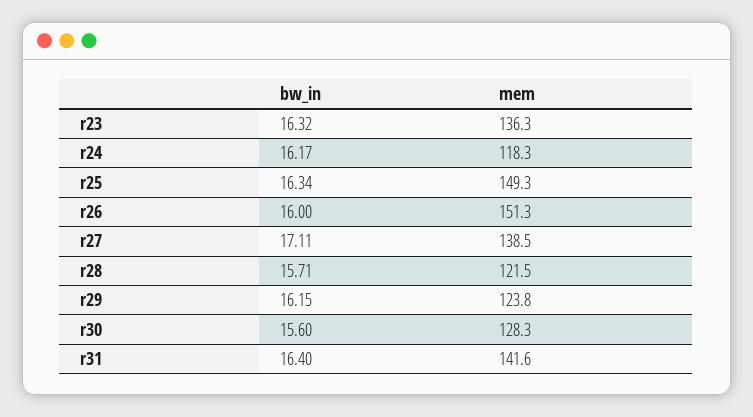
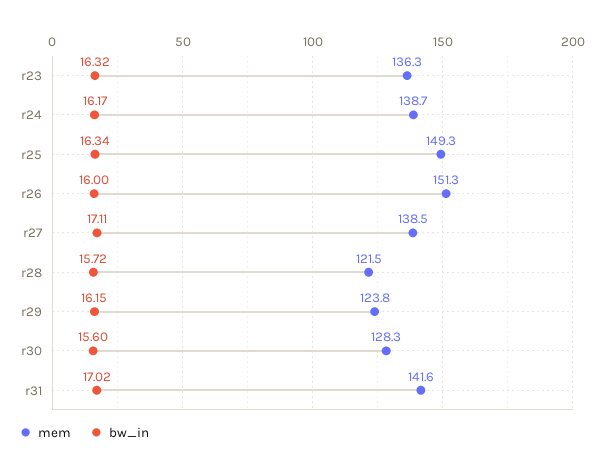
mem, r24: 118.3 -> 138.7
bw_in, r28: 15.71 -> 15.72
bw_in, r31: 16.4 -> 17.02

